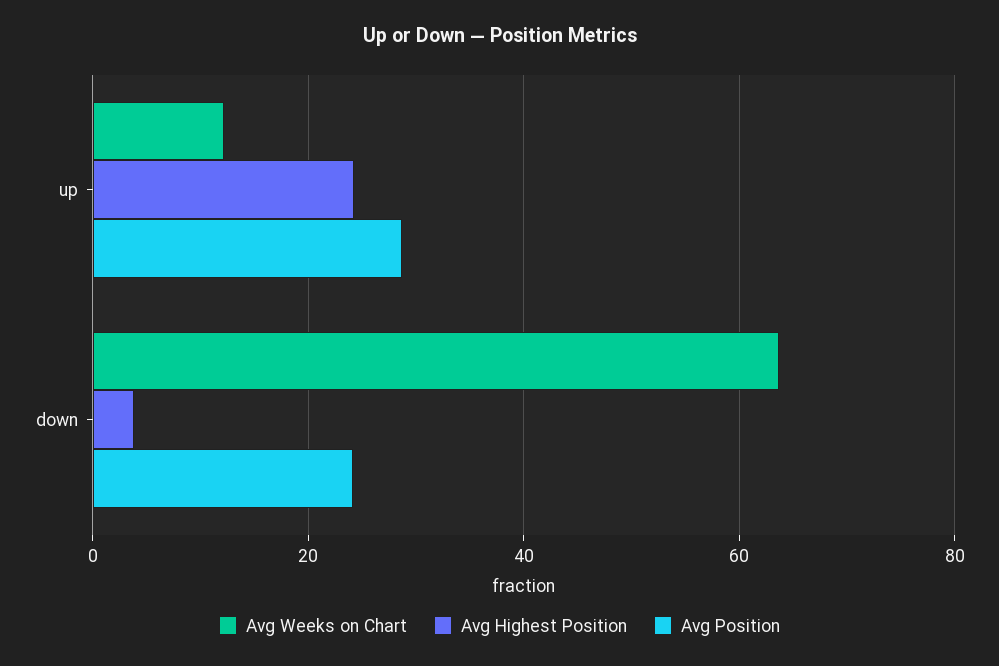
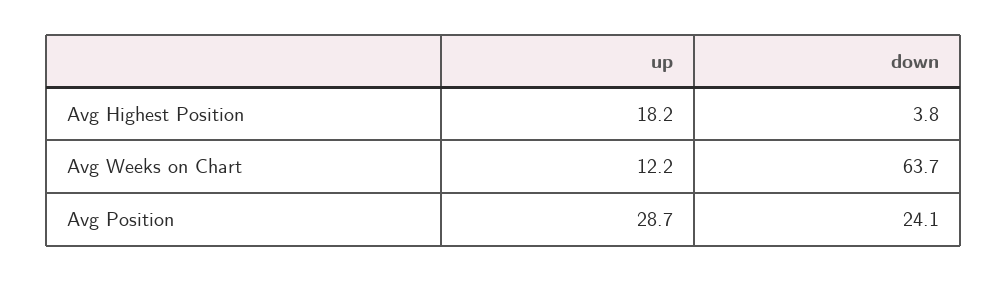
Avg Highest Position, up: 24 -> 18.2

